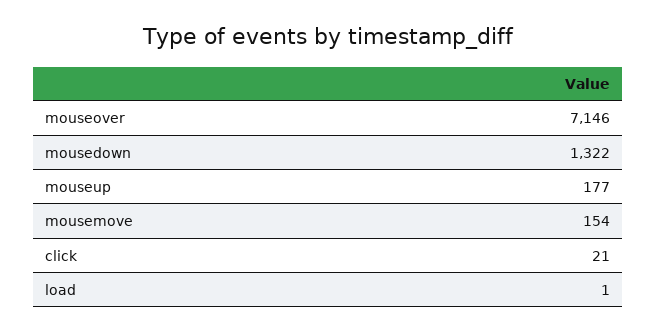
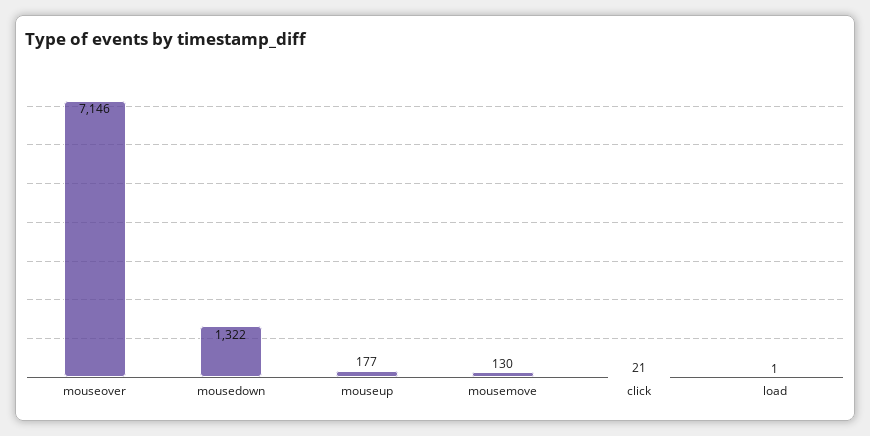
mousemove: 154 -> 130

